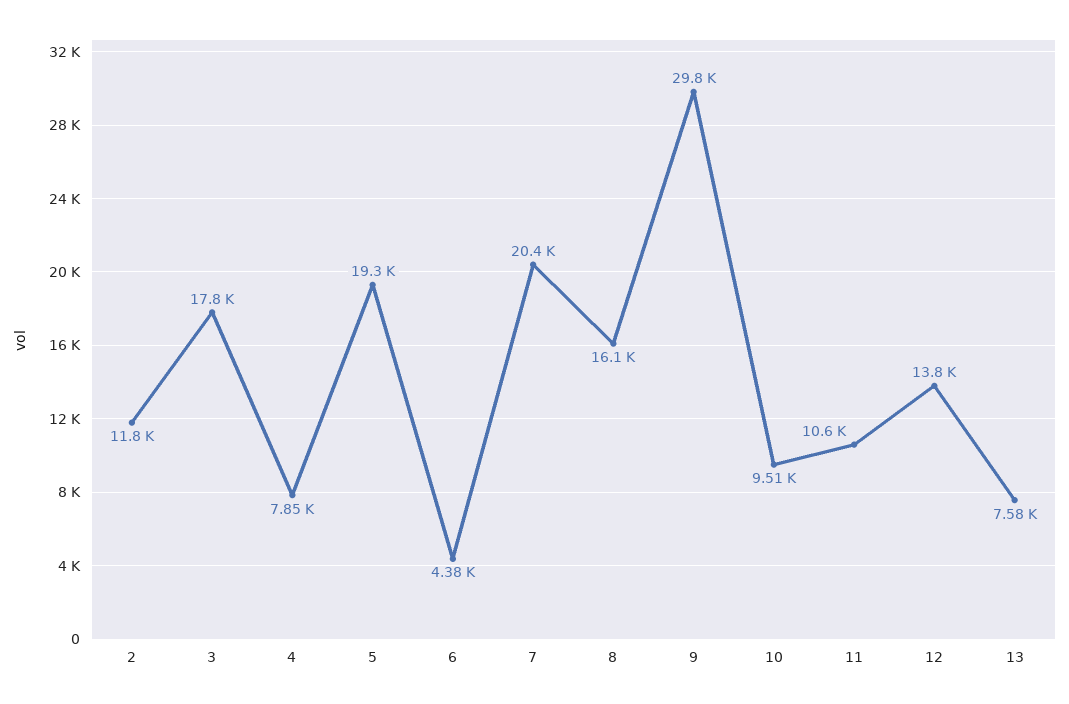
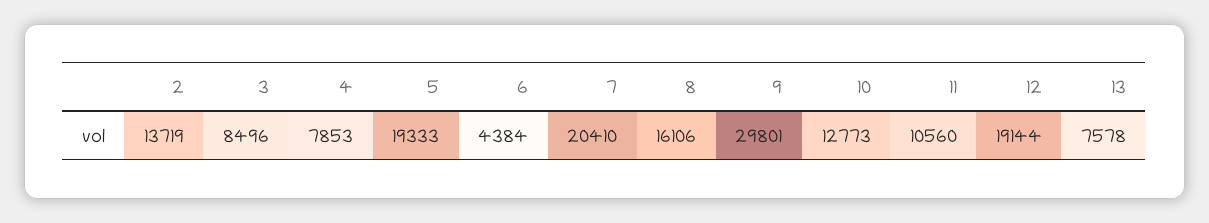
2: 11800 -> 13719
3: 17800 -> 8496
10: 9510 -> 12773
12: 13800 -> 19144

